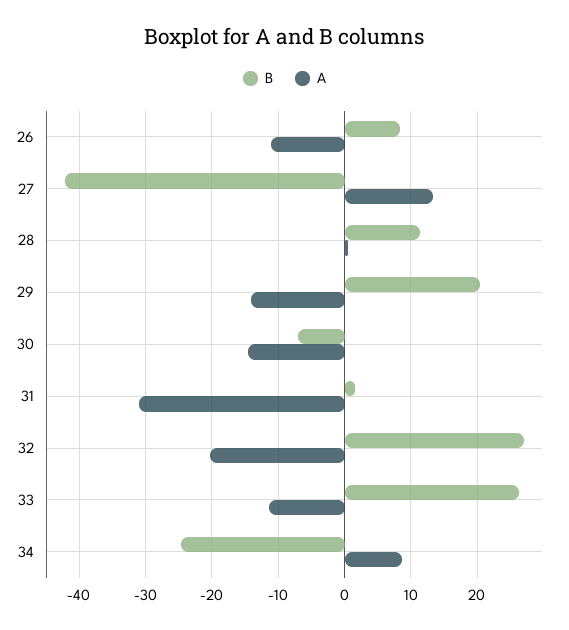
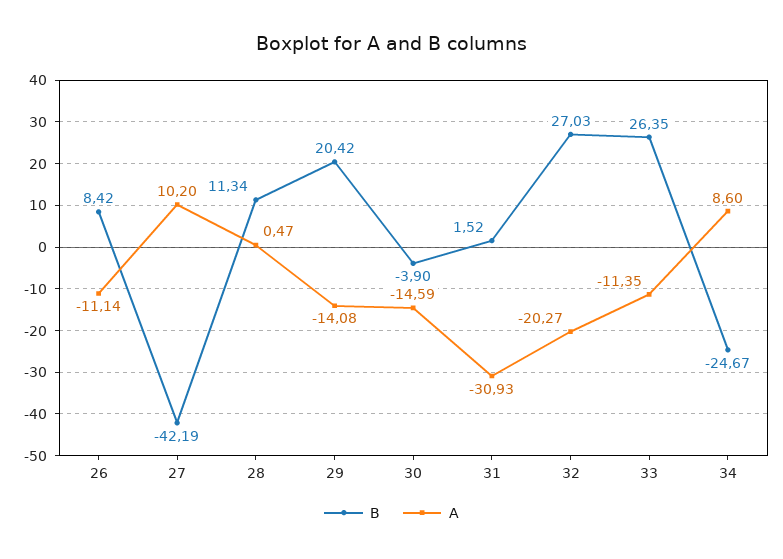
A, 27: 13 -> 10.2
B, 30: -7 -> -3.9

